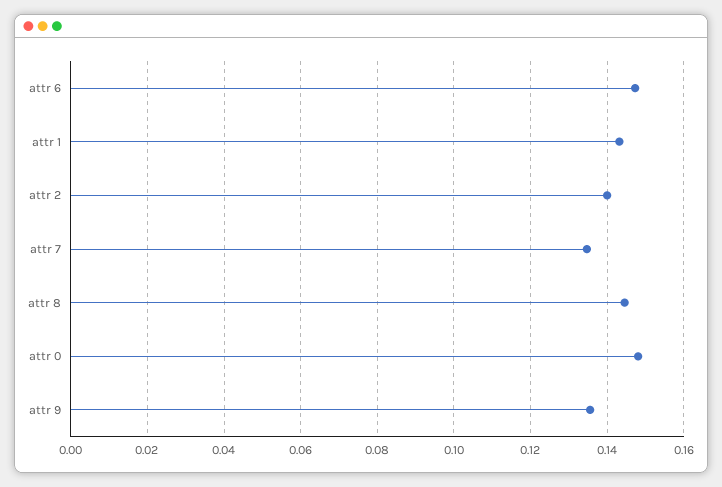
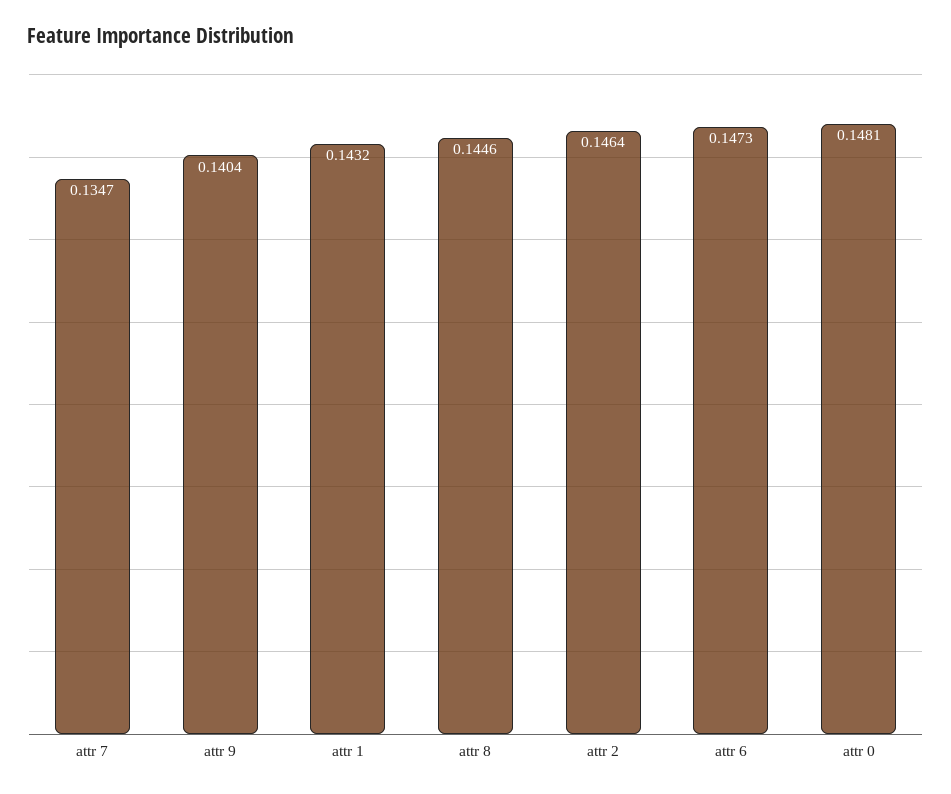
attr 2: 0.14 -> 0.1464
attr 9: 0.136 -> 0.1404

